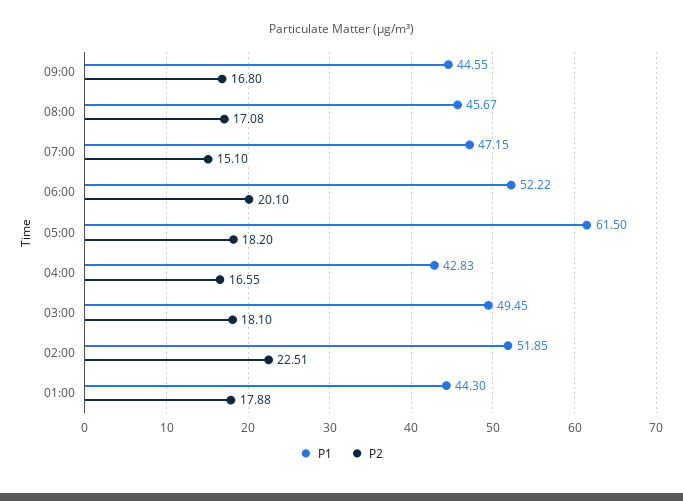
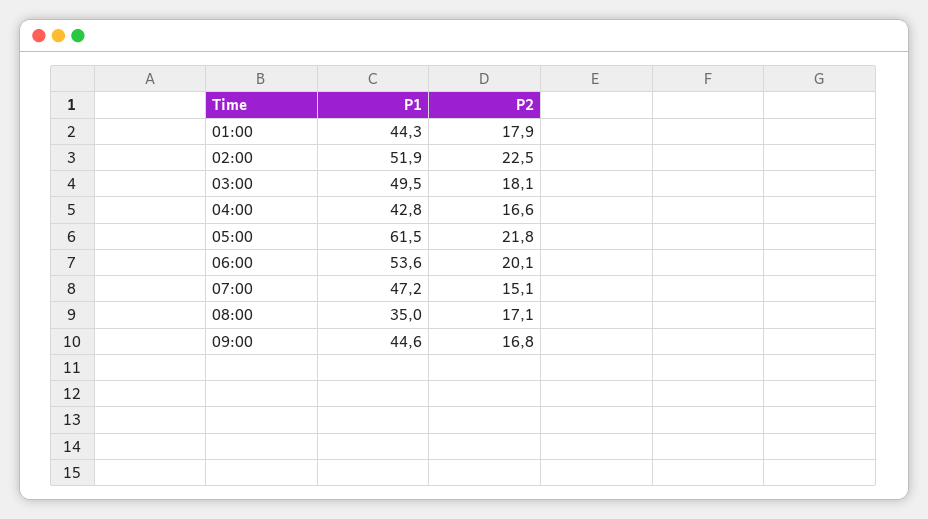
P1, 08:00: 45.67 -> 35
P1, 06:00: 52.22 -> 53.6
P2, 05:00: 18.2 -> 21.8

